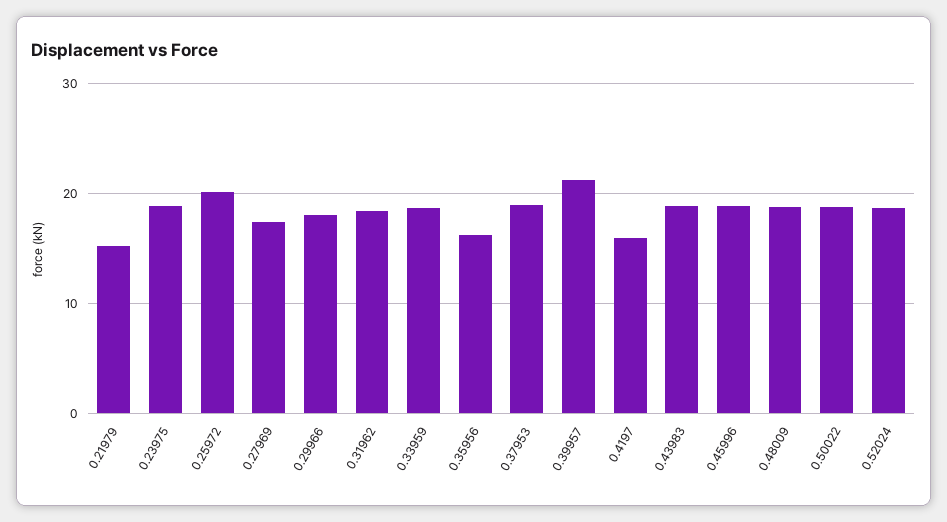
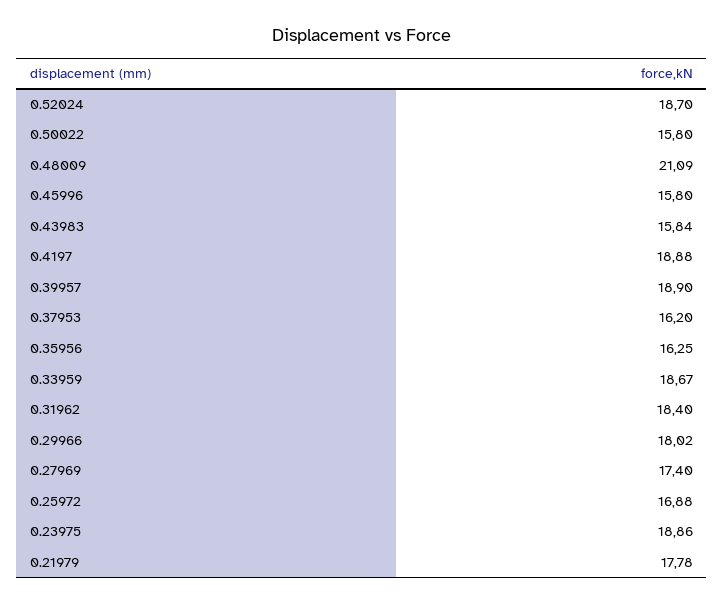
0.21979: 15 -> 17.78
0.25972: 20 -> 16.88
0.37953: 19 -> 16.2
0.39957: 21 -> 18.9
0.4197: 16 -> 18.88
0.43983: 19 -> 15.84
0.45996: 19 -> 15.8
0.48009: 19 -> 21.09
0.50022: 19 -> 15.8

